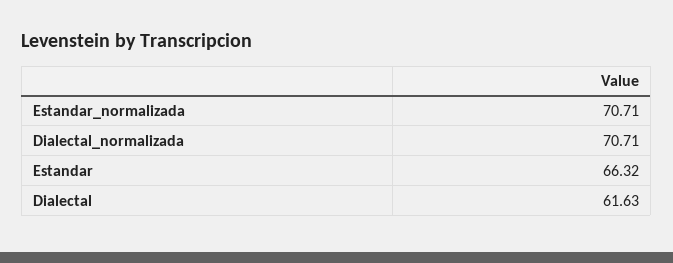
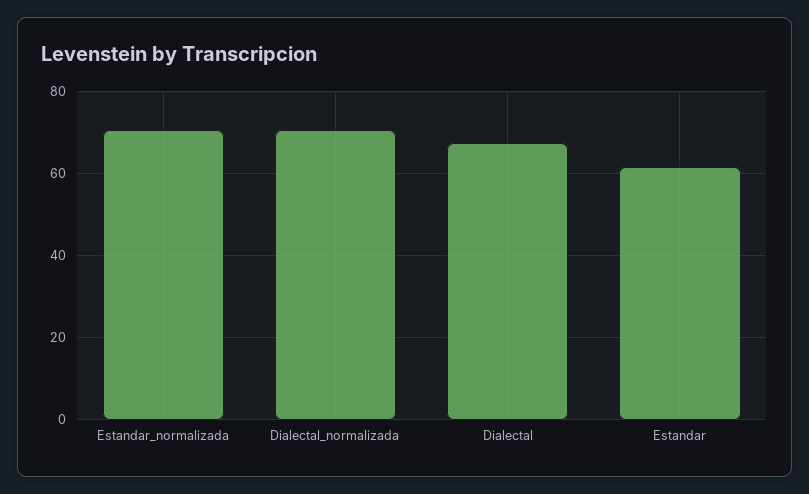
Estandar: 66.32 -> 62
Dialectal: 61.63 -> 68

